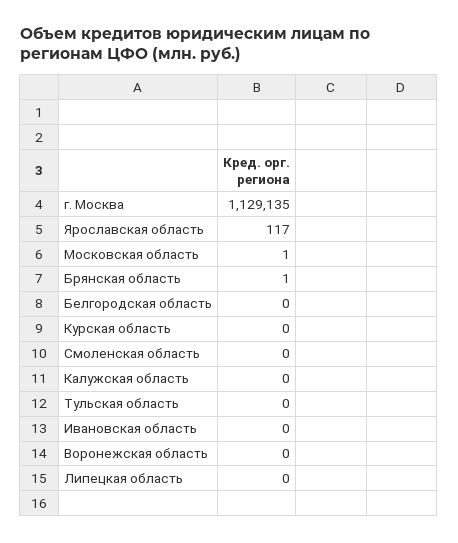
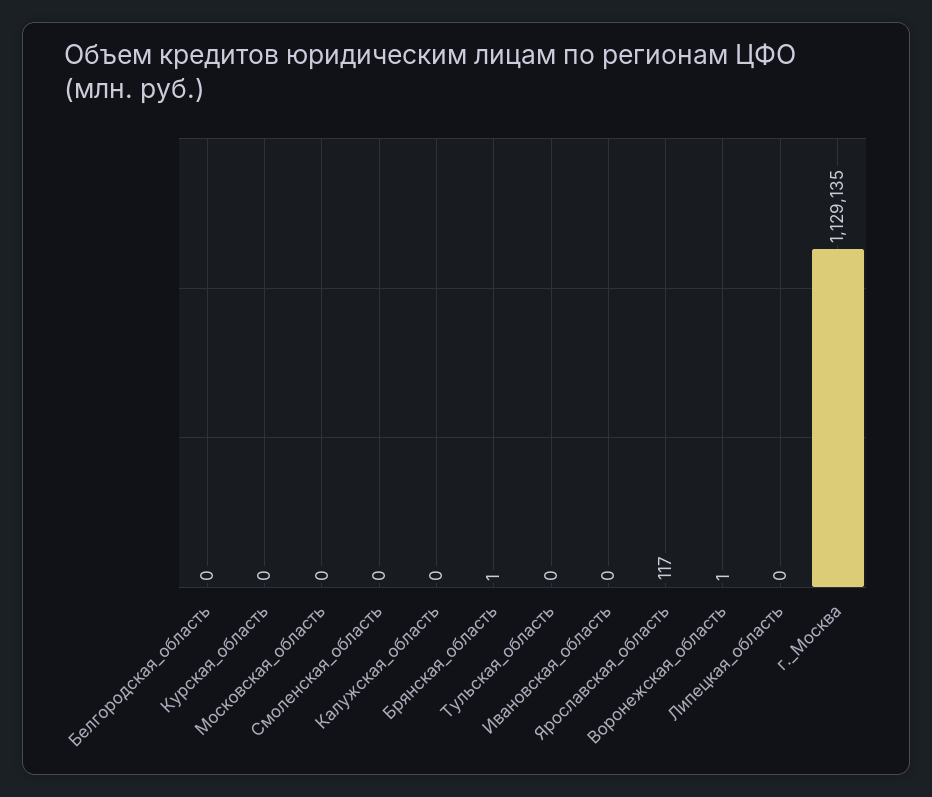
Московская область: 1 -> 0
Воронежская область: 0 -> 1

